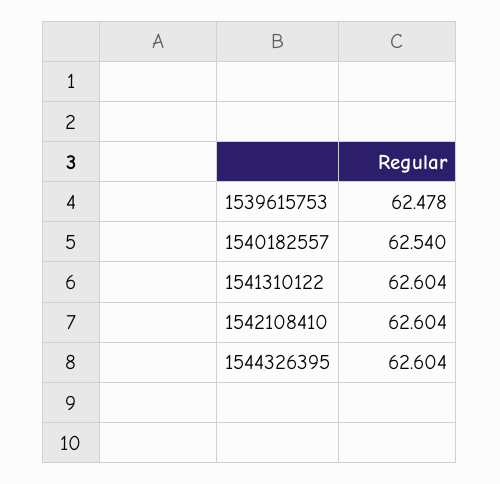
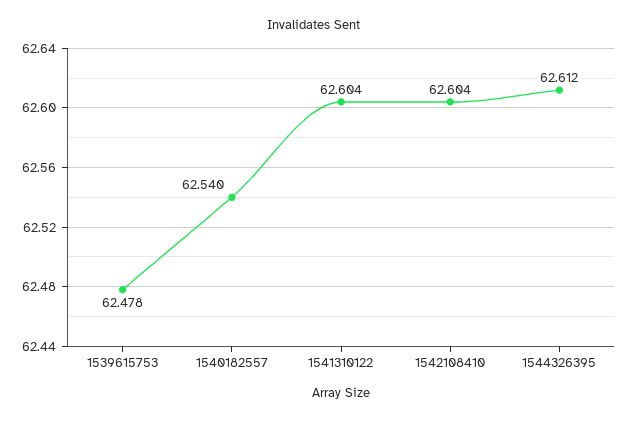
1544326395: 62.604 -> 62.612

